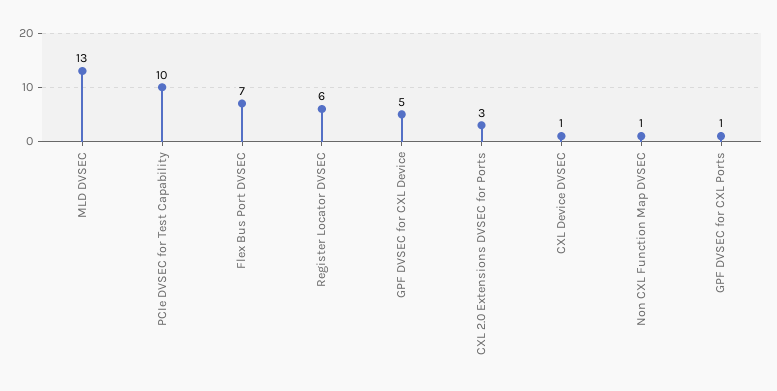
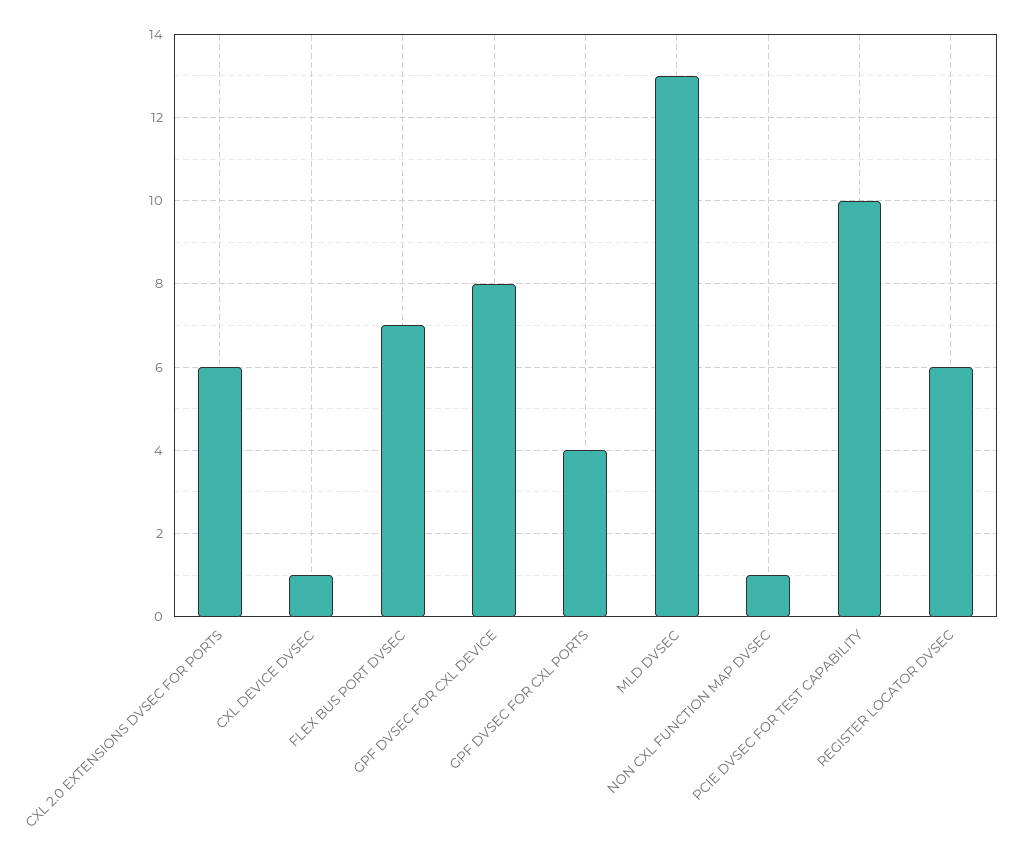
GPF DVSEC for CXL Device: 5 -> 8
CXL 2.0 Extensions DVSEC for Ports: 3 -> 6
GPF DVSEC for CXL Ports: 1 -> 4

